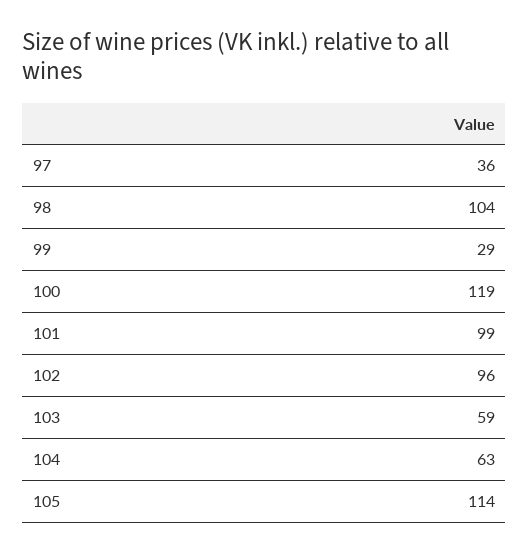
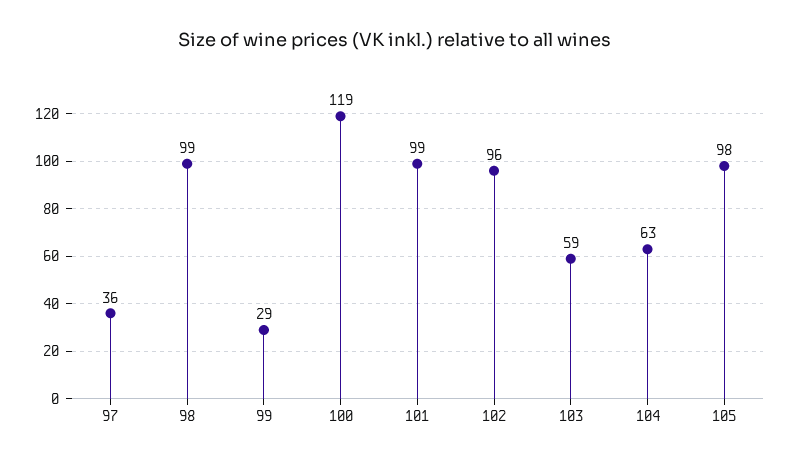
98: 104 -> 99
105: 114 -> 98

